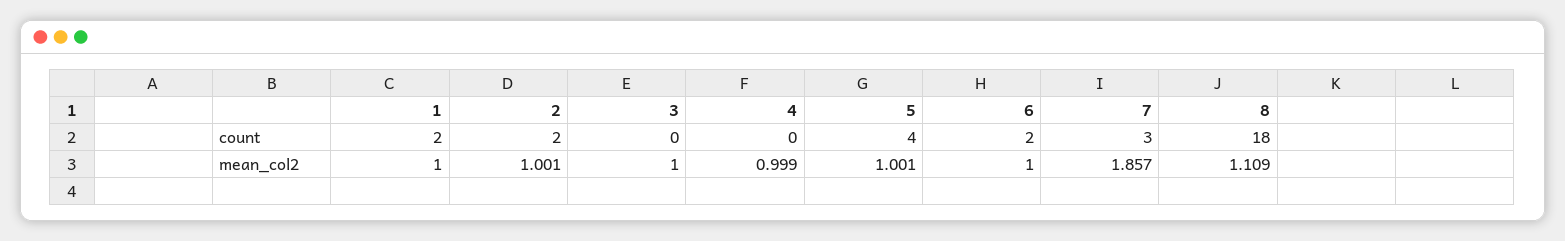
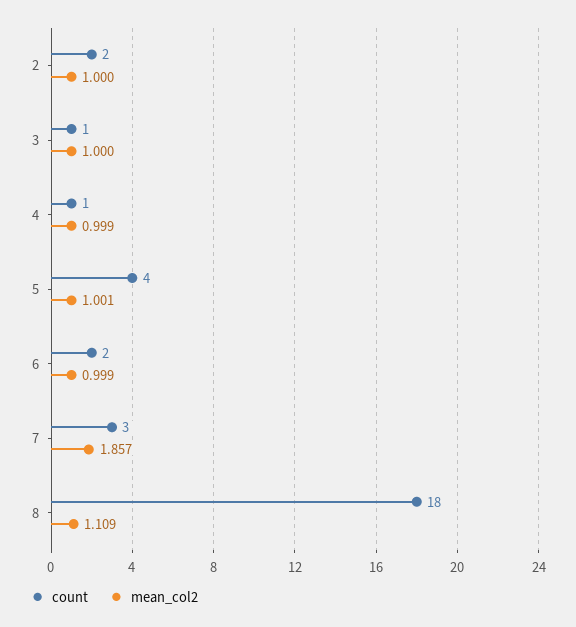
count, 1: 2 -> none
count, 3: 0 -> 1
count, 4: 0 -> 1
mean_col2, 1: 1 -> none
mean_col2, 2: 1.001 -> 1
mean_col2, 6: 1 -> 0.999

